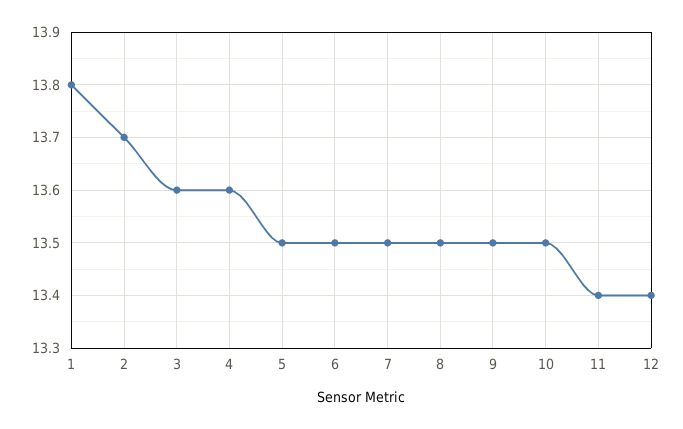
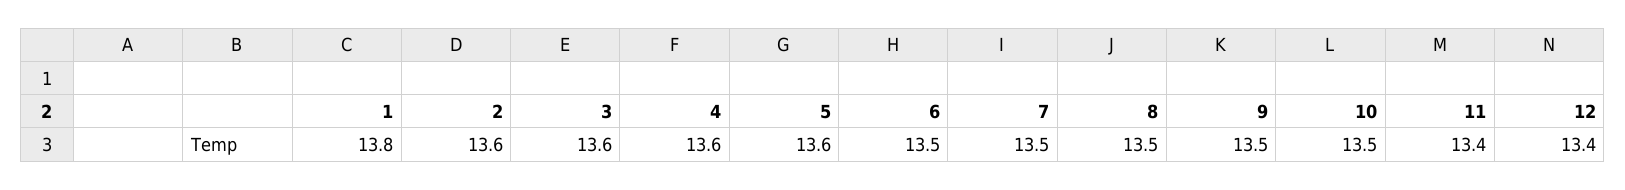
2: 13.7 -> 13.6
5: 13.5 -> 13.6

